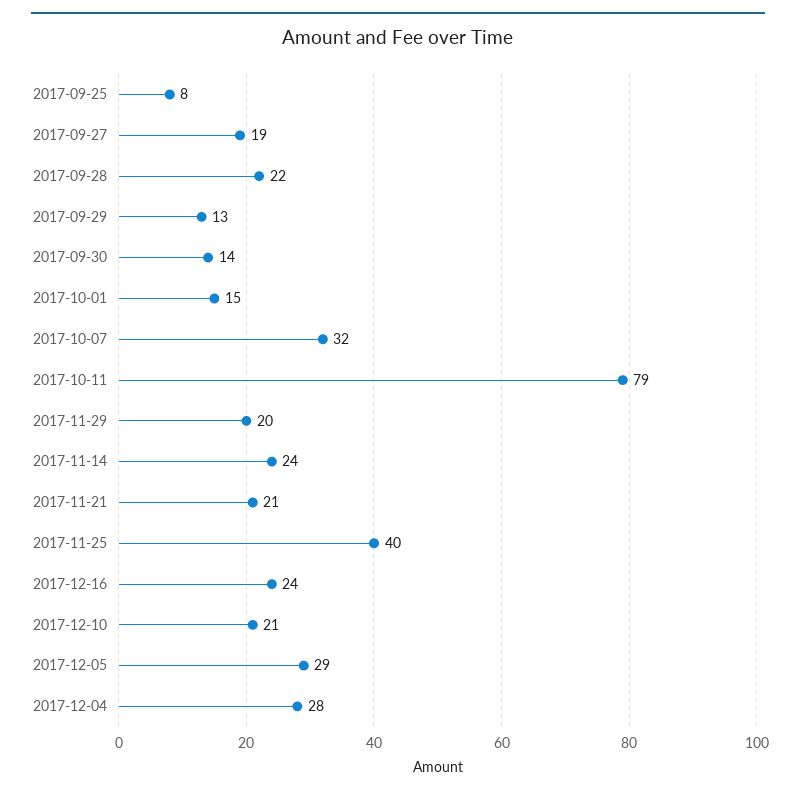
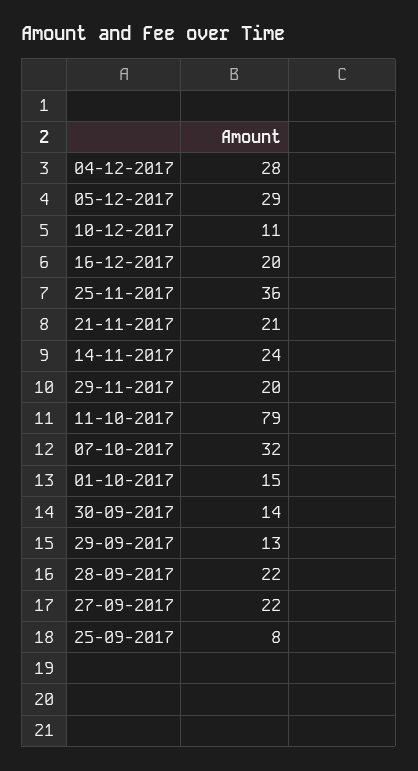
2017-09-27: 19 -> 22
2017-11-25: 40 -> 36
2017-12-16: 24 -> 20
2017-12-10: 21 -> 11

